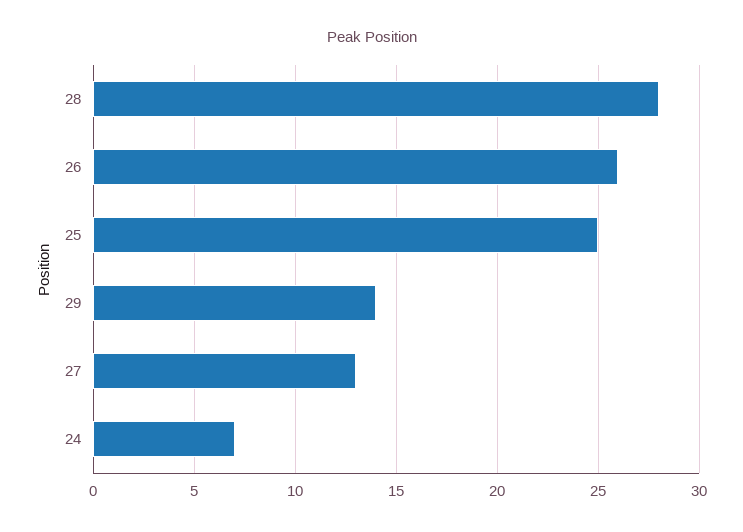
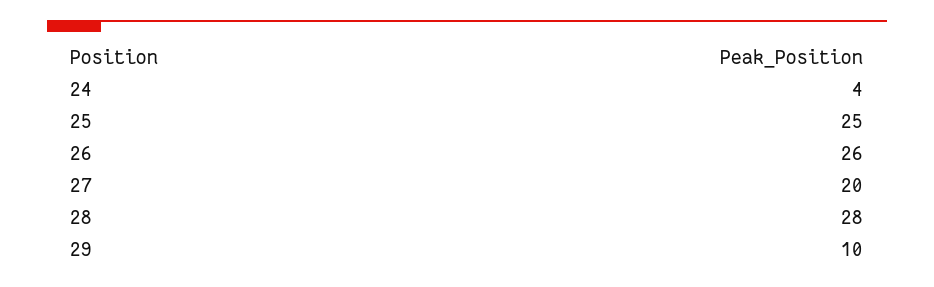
29: 14 -> 10
27: 13 -> 20
24: 7 -> 4

